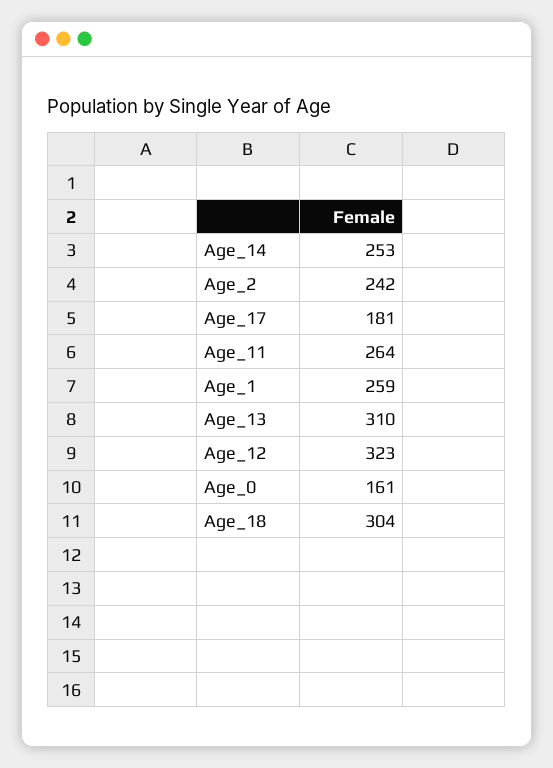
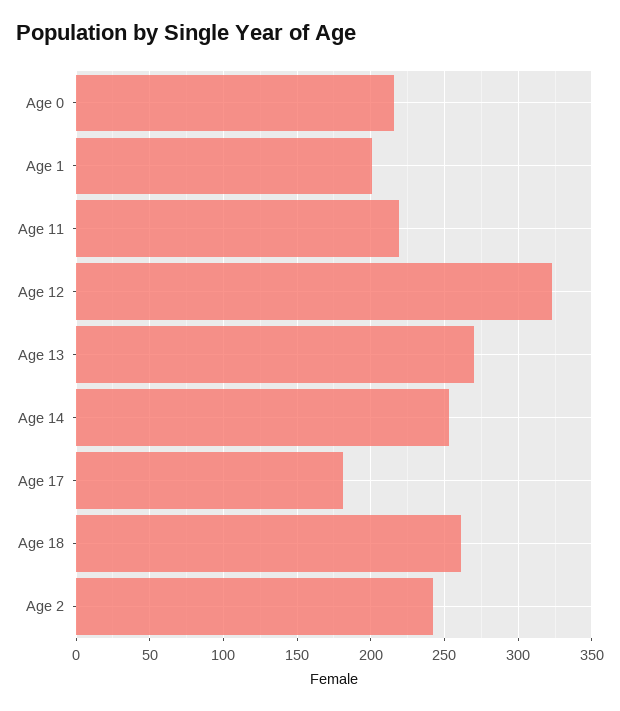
Age_11: 264 -> 220
Age_1: 259 -> 200
Age_13: 310 -> 270
Age_0: 161 -> 215
Age_18: 304 -> 260

